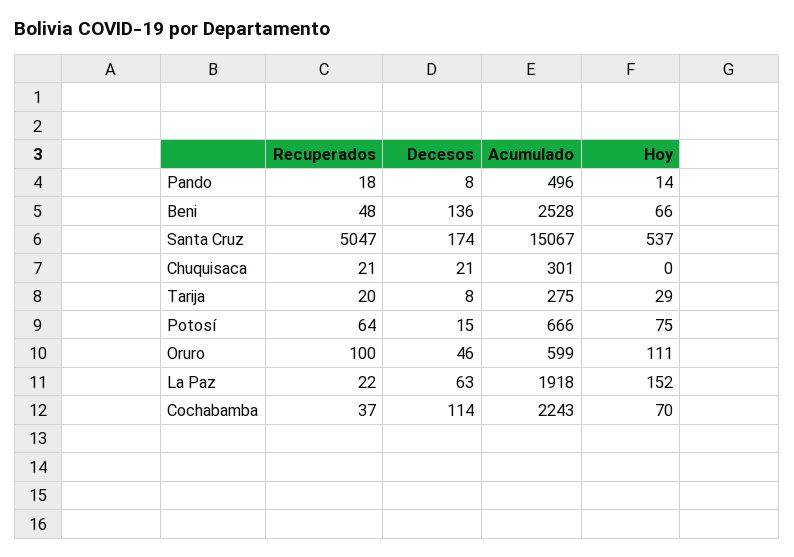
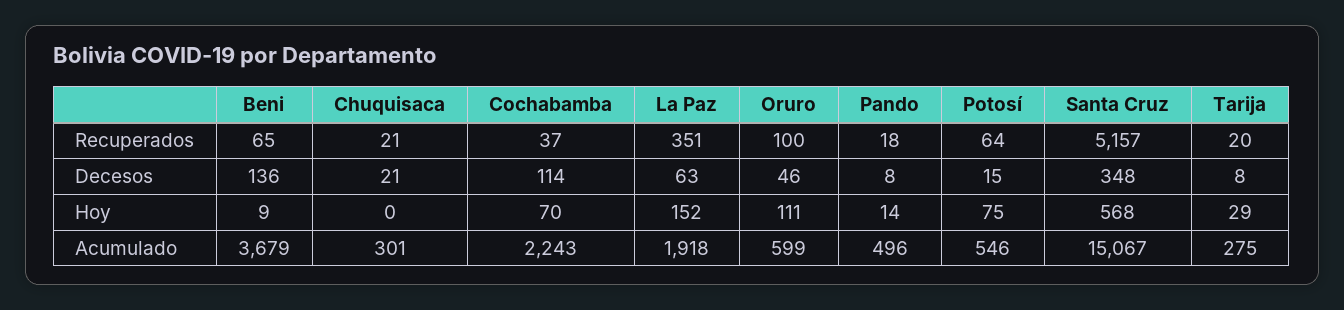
Recuperados, Beni: 48 -> 65
Acumulado, Beni: 2528 -> 3679
Hoy, Beni: 66 -> 9
Recuperados, Santa Cruz: 5047 -> 5157
Decesos, Santa Cruz: 174 -> 348
Hoy, Santa Cruz: 537 -> 568
Acumulado, Potosí: 666 -> 546
Recuperados, La Paz: 22 -> 351

